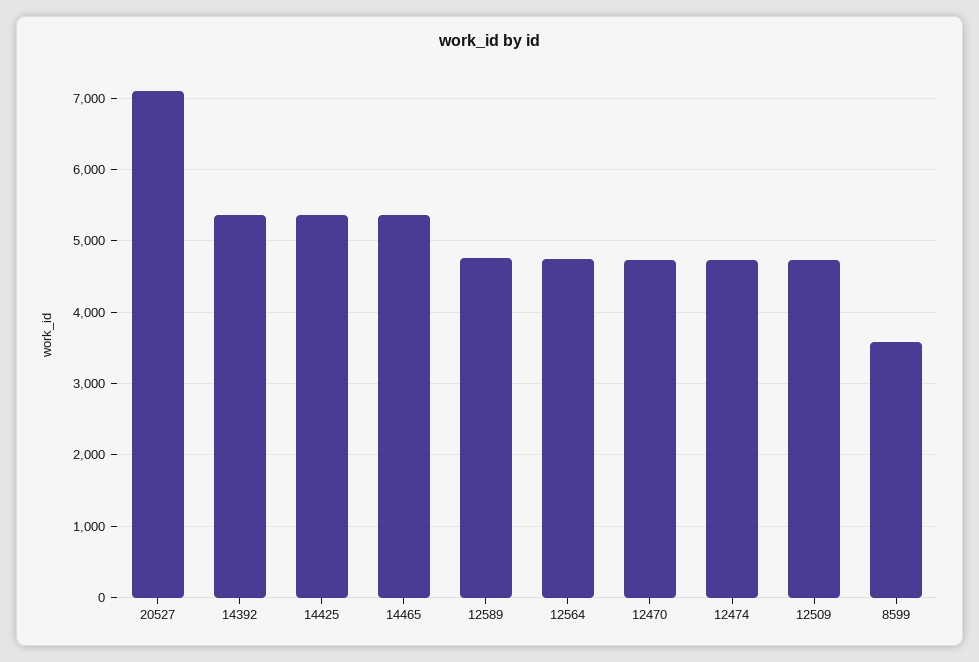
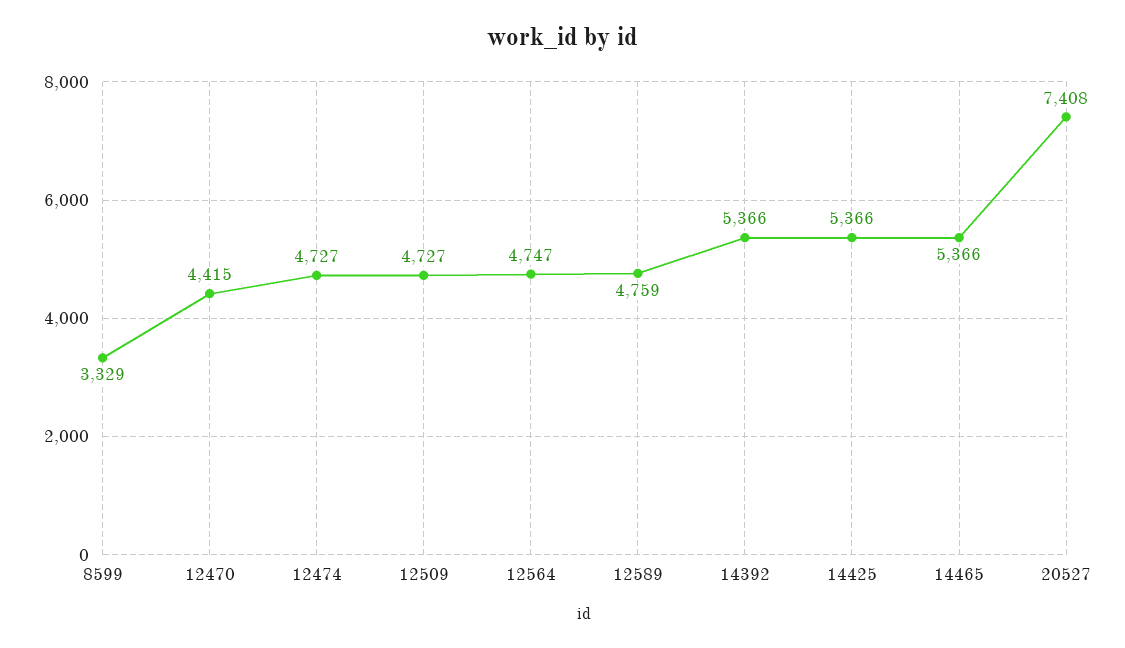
20527: 7100 -> 7408
12470: 4700 -> 4415
8599: 3600 -> 3329

